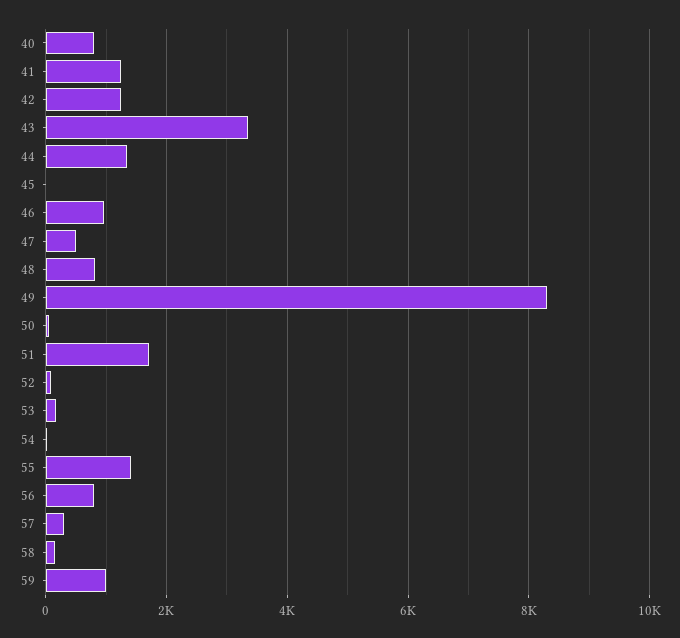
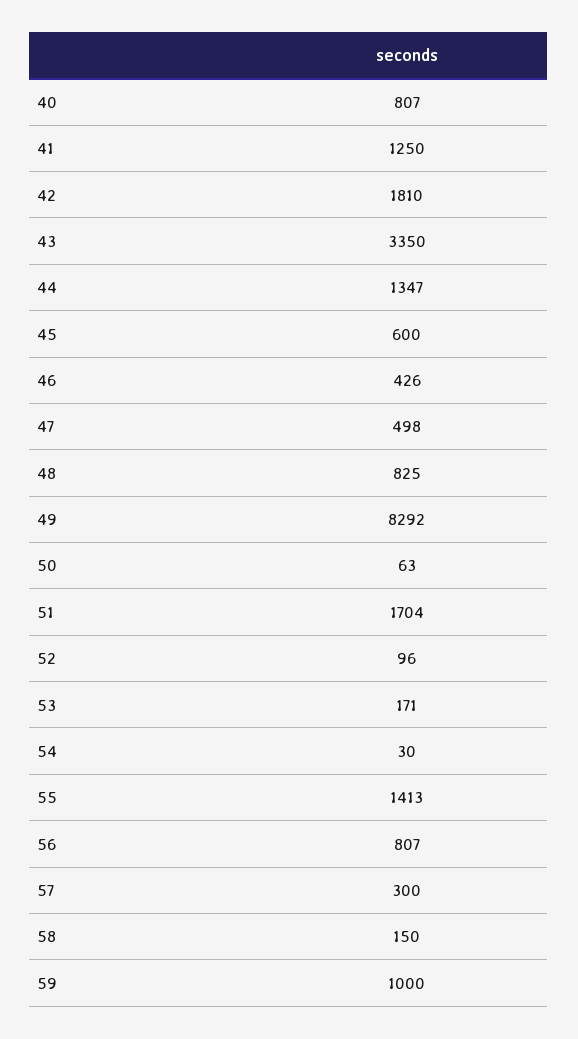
42: 1200 -> 1810
45: 0 -> 600
46: 1000 -> 426

